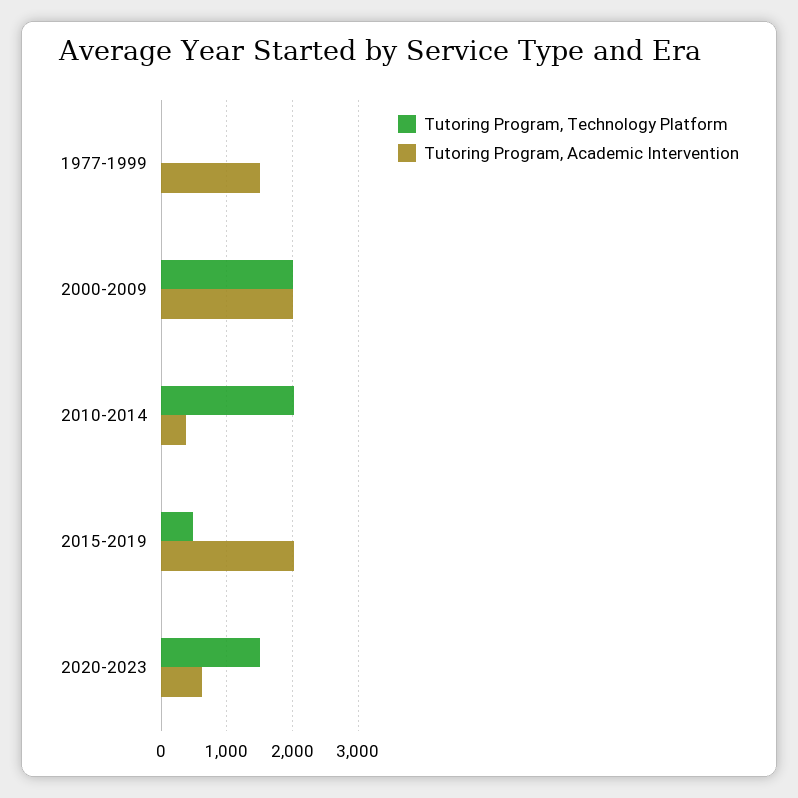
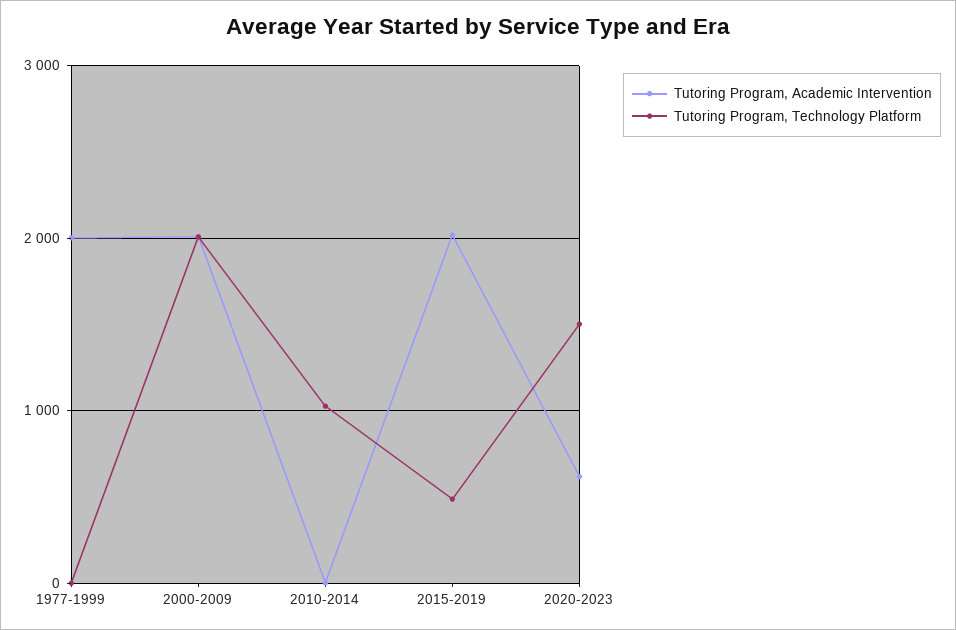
Tutoring Program, Academic Intervention, 1977-1999: 1500 -> 2000
Tutoring Program, Technology Platform, 2010-2014: 2000 -> 1000
Tutoring Program, Academic Intervention, 2010-2014: 400 -> 0

